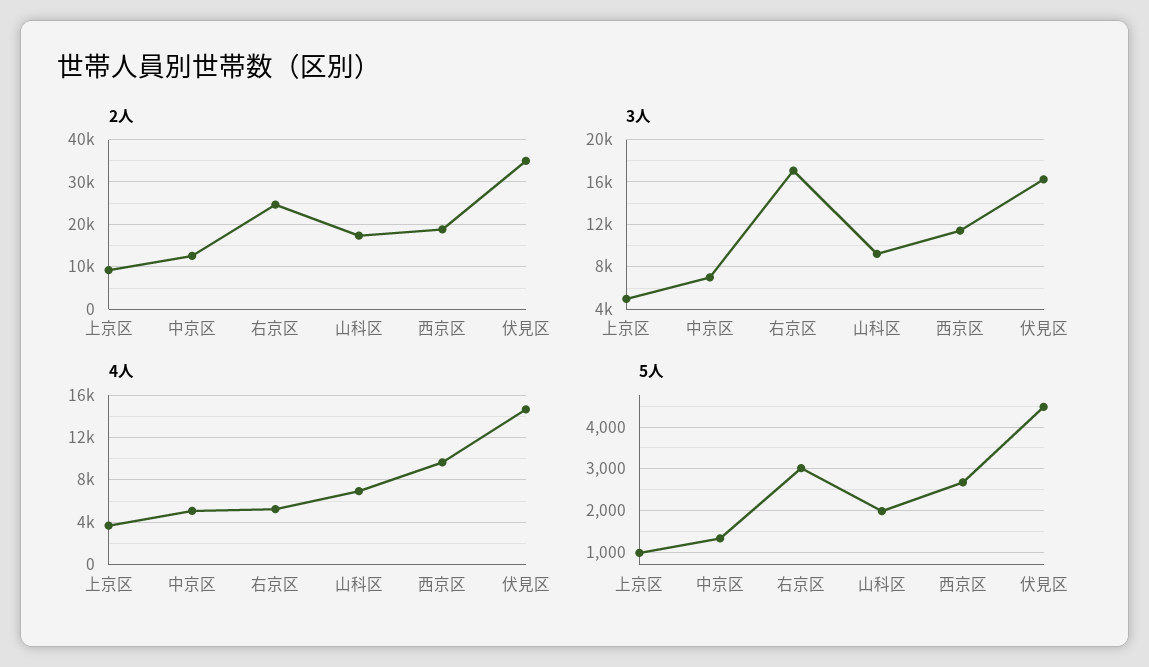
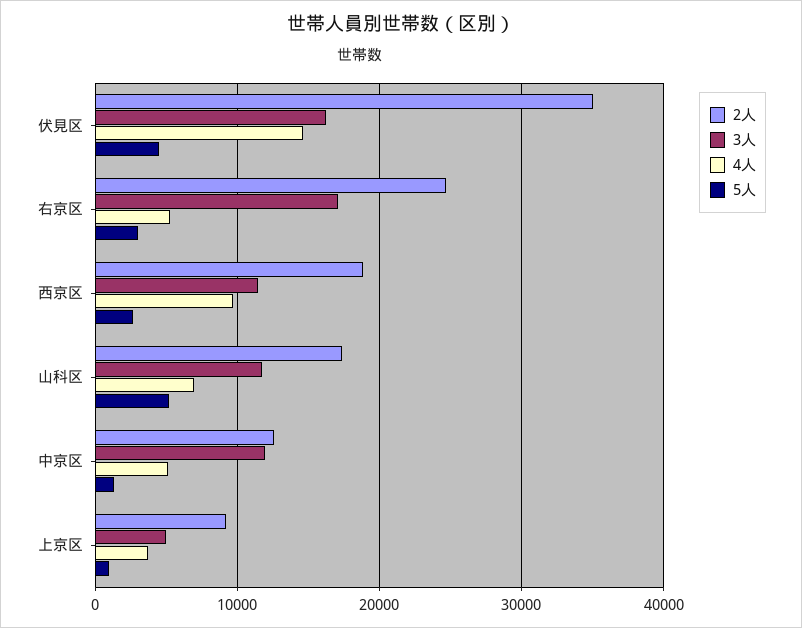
3人, 中京区: 7000 -> 12000
3人, 山科区: 9000 -> 12000
5人, 山科区: 2000 -> 5000

